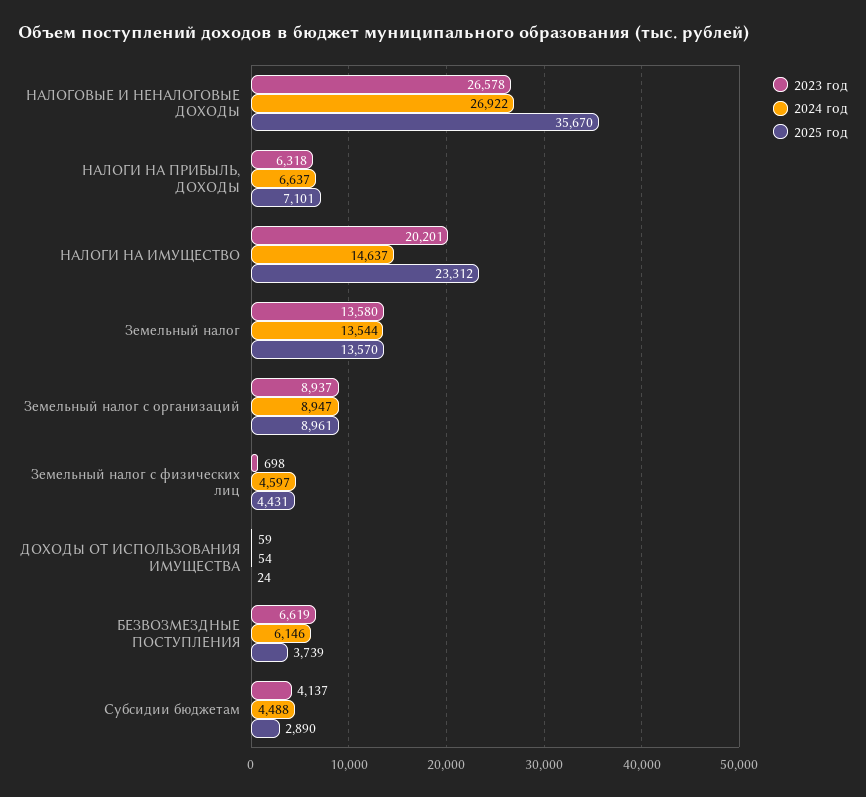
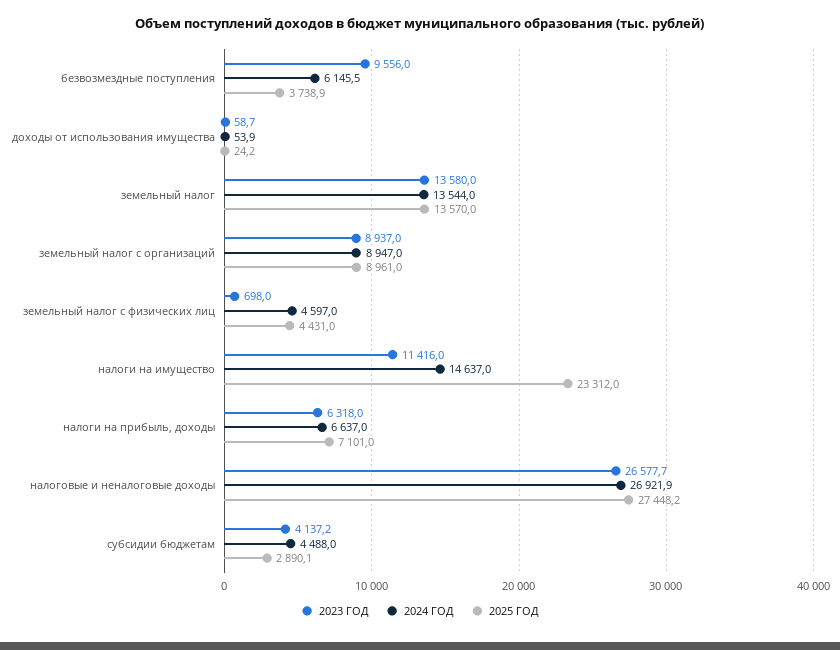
2025 год, НАЛОГОВЫЕ И НЕНАЛОГОВЫЕ ДОХОДЫ: 35670 -> 27448.2
2023 год, НАЛОГИ НА ИМУЩЕСТВО: 20201 -> 11416
2023 год, БЕЗВОЗМЕЗДНЫЕ ПОСТУПЛЕНИЯ: 6619 -> 9556

